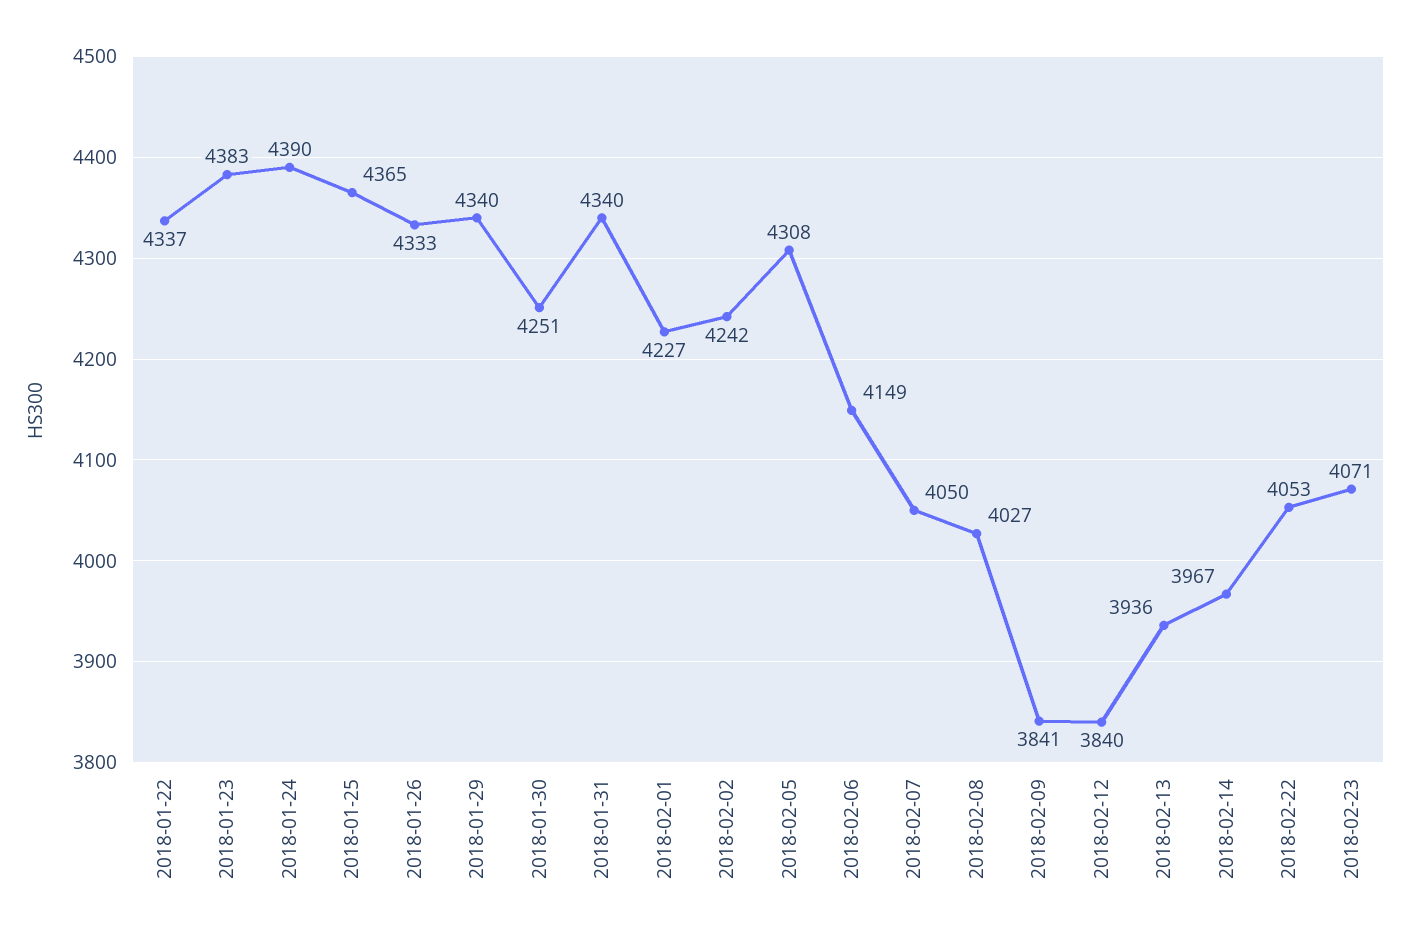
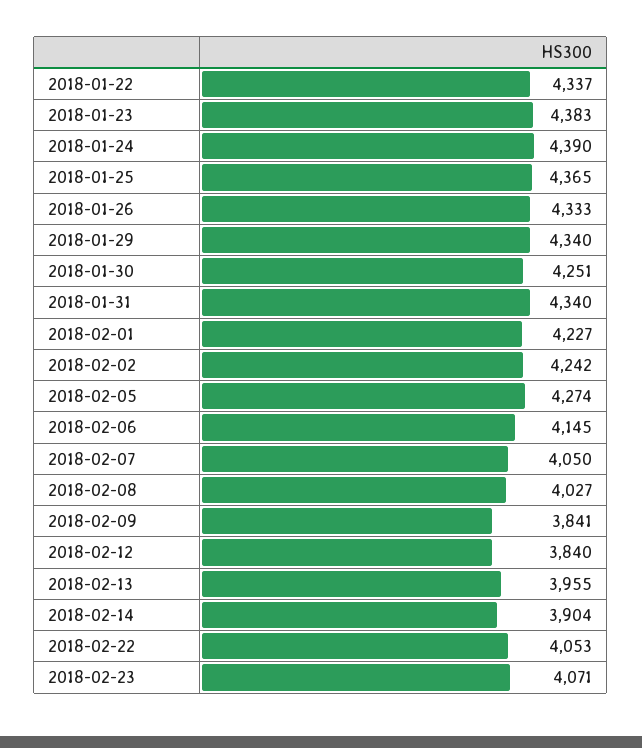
2018-02-05: 4308 -> 4274
2018-02-06: 4149 -> 4145
2018-02-13: 3936 -> 3955
2018-02-14: 3967 -> 3904

